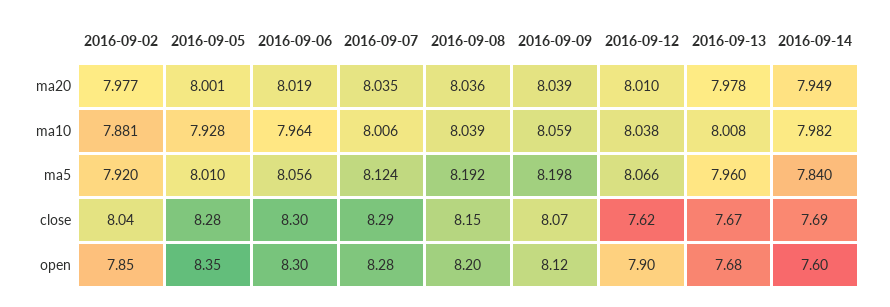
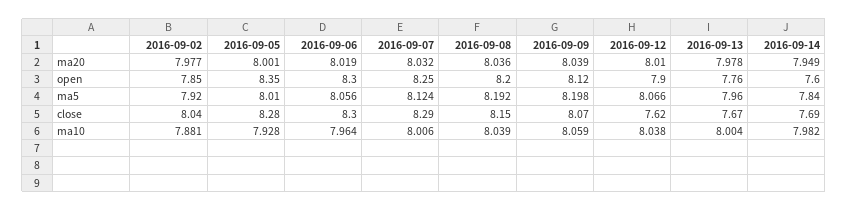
2016-09-07, ma20: 8.035 -> 8.032
2016-09-13, ma10: 8.008 -> 8.004
2016-09-07, open: 8.28 -> 8.25
2016-09-13, open: 7.68 -> 7.76

